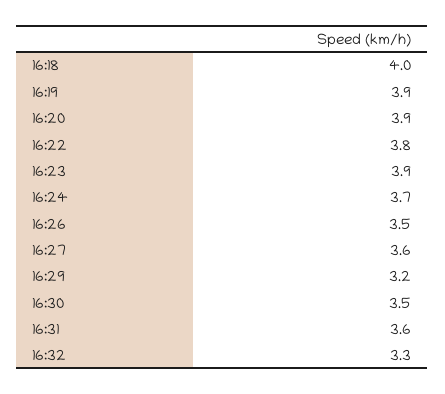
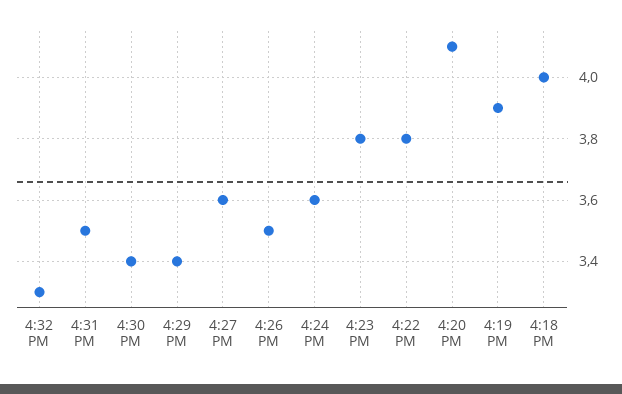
16:20: 3.9 -> 4.1
16:23: 3.9 -> 3.8
16:24: 3.7 -> 3.6
16:29: 3.2 -> 3.4
16:30: 3.5 -> 3.4
16:31: 3.6 -> 3.5

